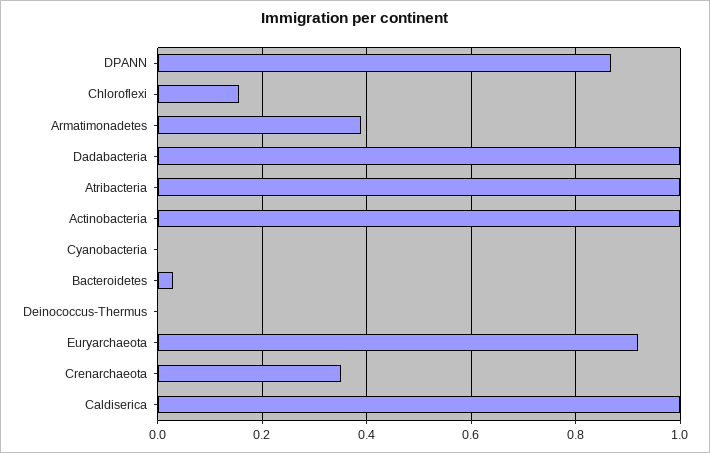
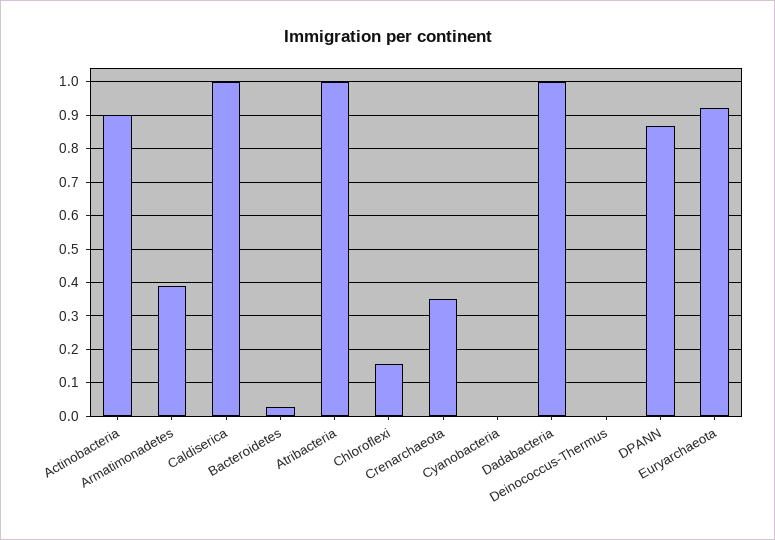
Actinobacteria: 1 -> 0.9

